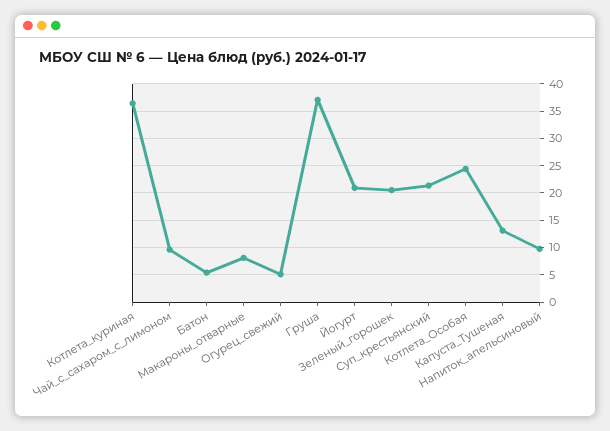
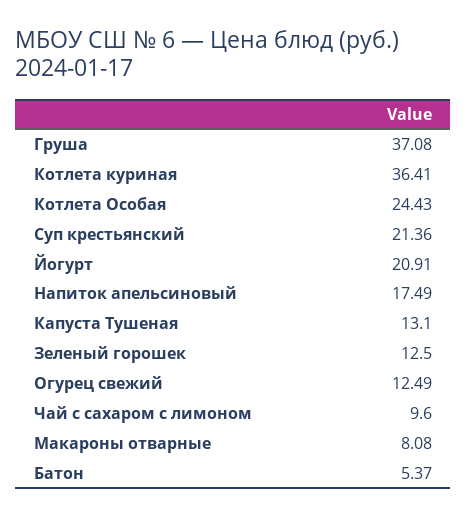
Огурец_свежий: 5 -> 12.49
Зеленый_горошек: 20 -> 12.5
Напиток_апельсиновый: 10 -> 17.49

